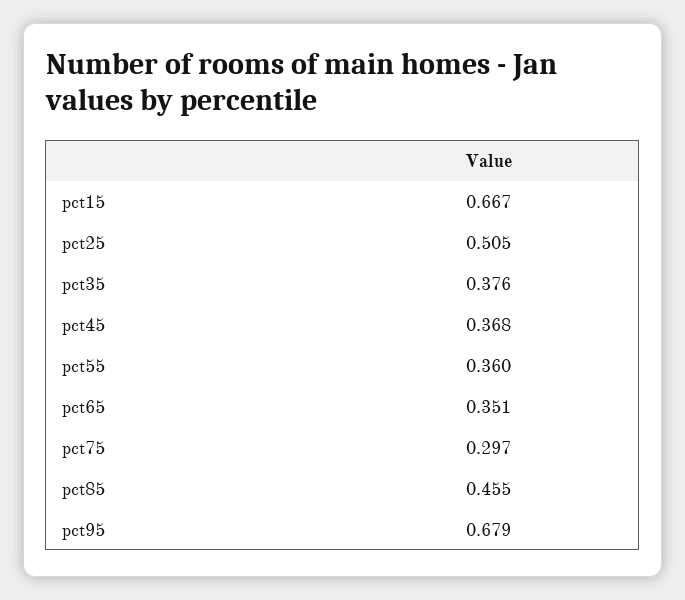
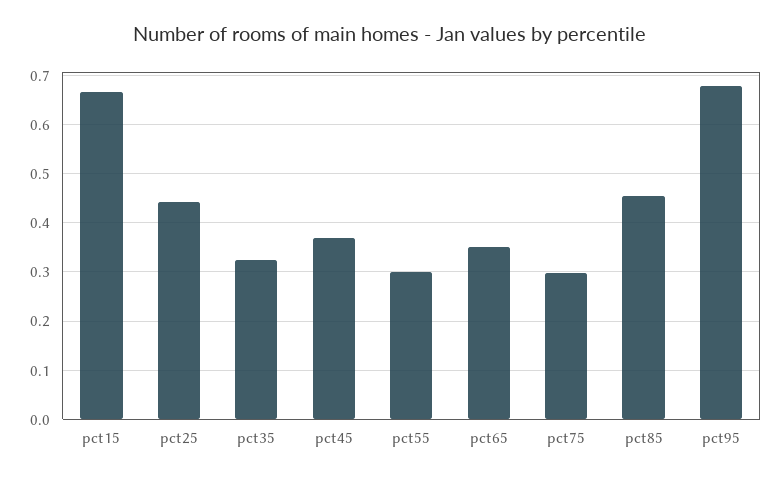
pct25: 0.505 -> 0.44
pct35: 0.376 -> 0.32
pct55: 0.36 -> 0.3

